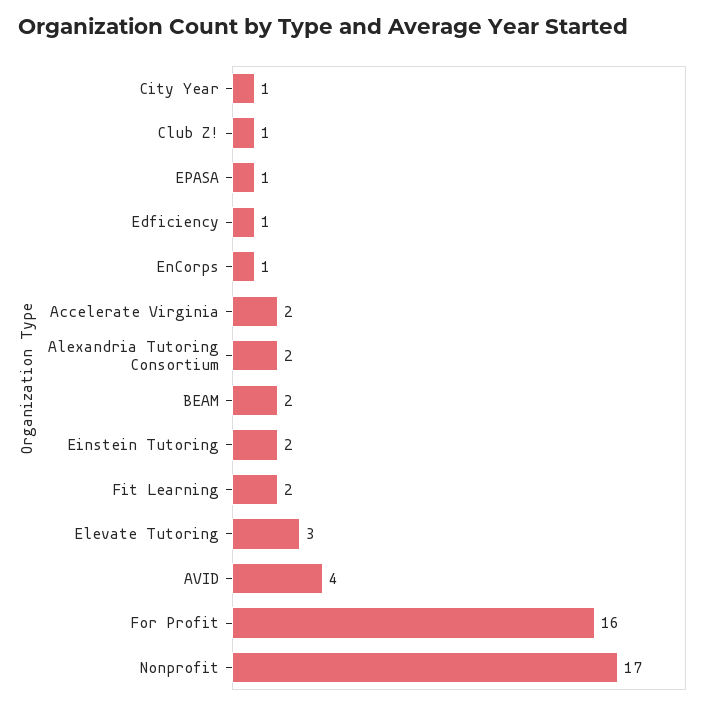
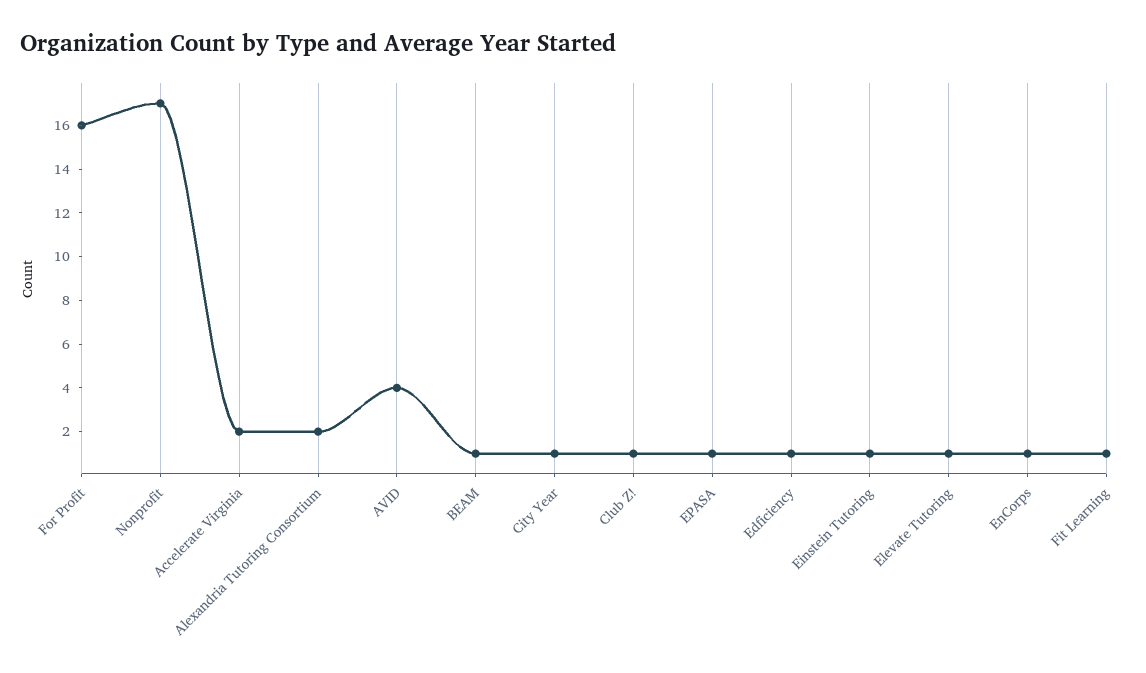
BEAM: 2 -> 1
Einstein Tutoring: 2 -> 1
Fit Learning: 2 -> 1
Elevate Tutoring: 3 -> 1

